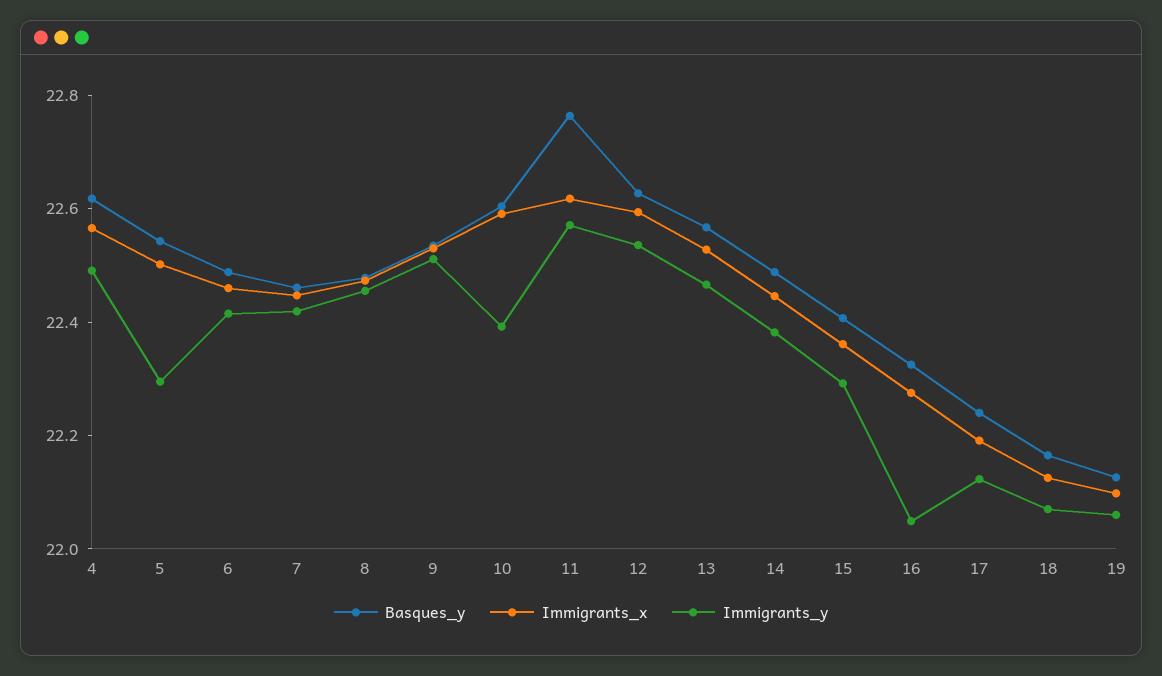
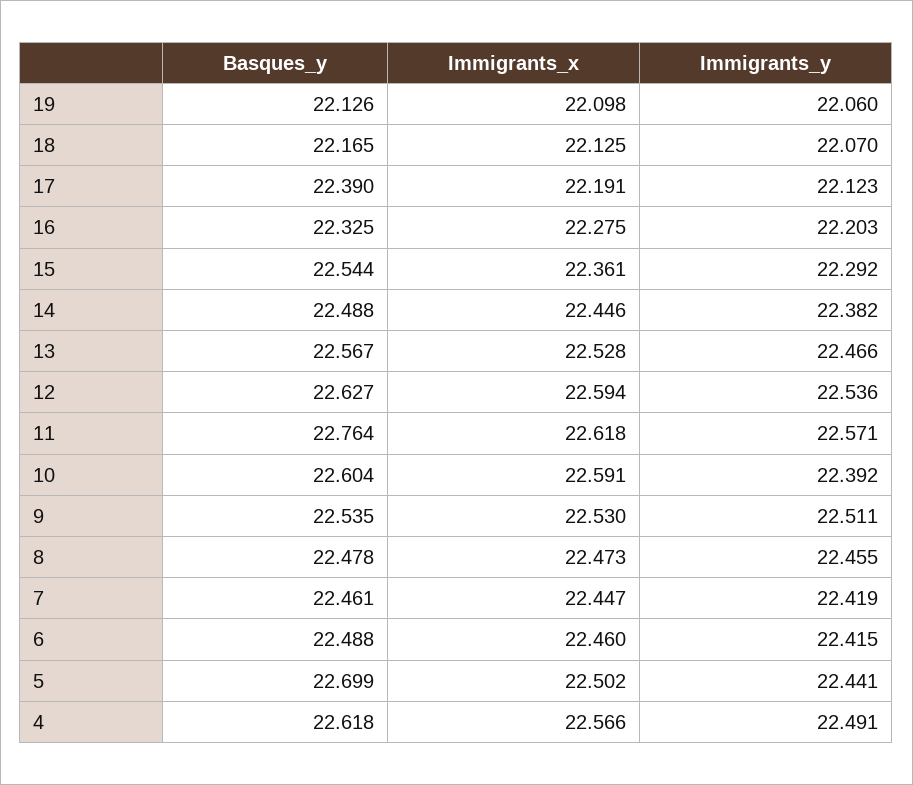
Basques_y, 5: 22.55 -> 22.699
Immigrants_y, 5: 22.3 -> 22.441
Basques_y, 15: 22.4 -> 22.544
Immigrants_y, 16: 22.05 -> 22.203
Basques_y, 17: 22.25 -> 22.39

